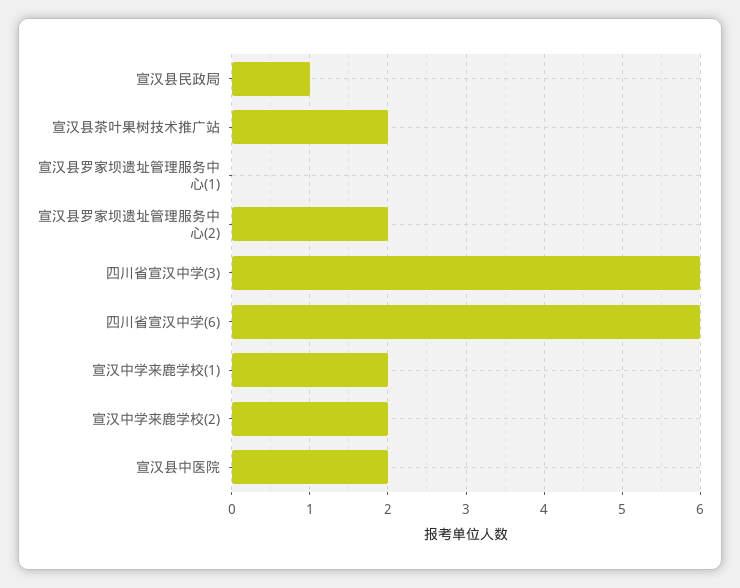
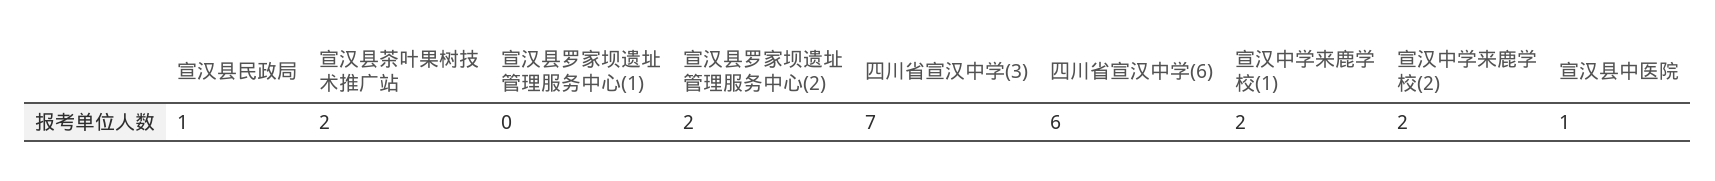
四川省宣汉中学(3): 6 -> 7
宣汉县中医院: 2 -> 1

